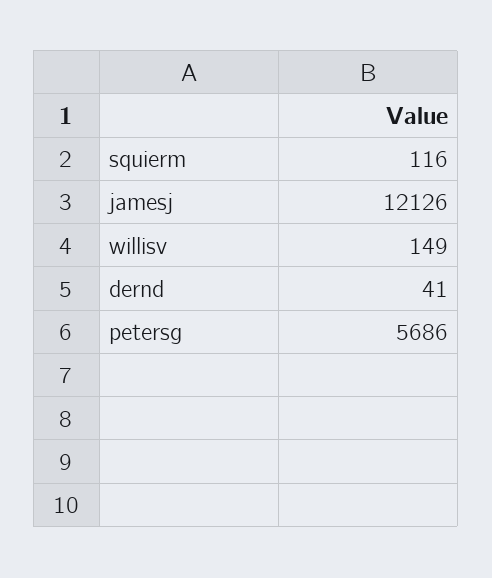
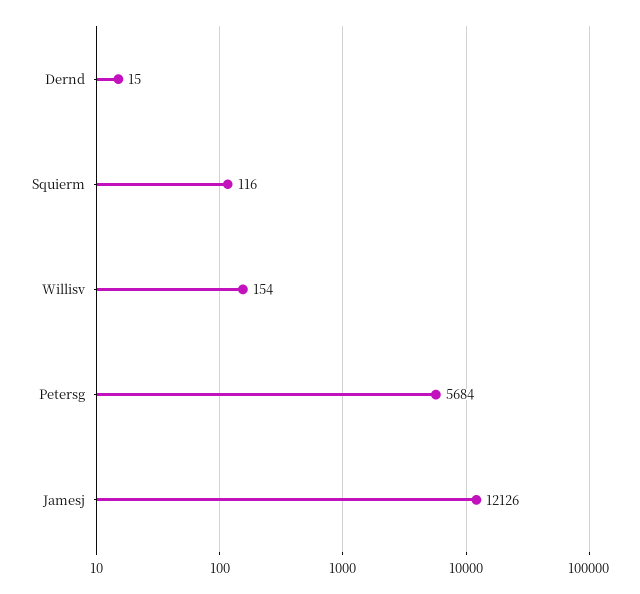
willisv: 149 -> 154
dernd: 41 -> 15
petersg: 5686 -> 5684

